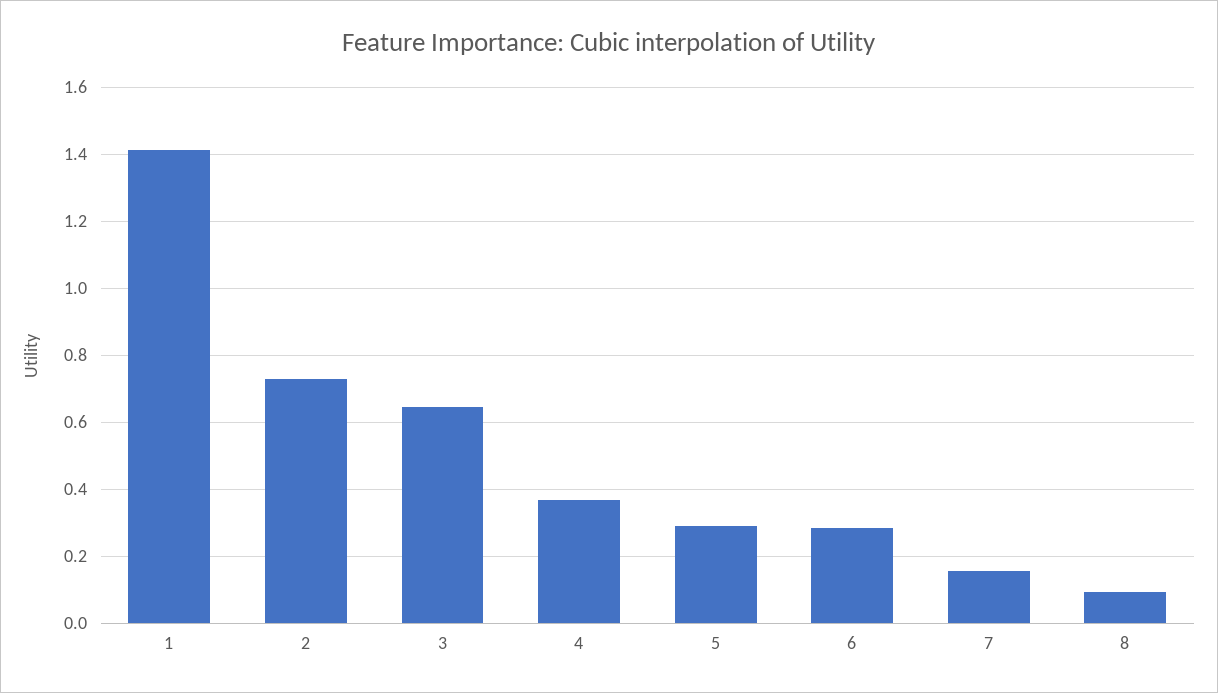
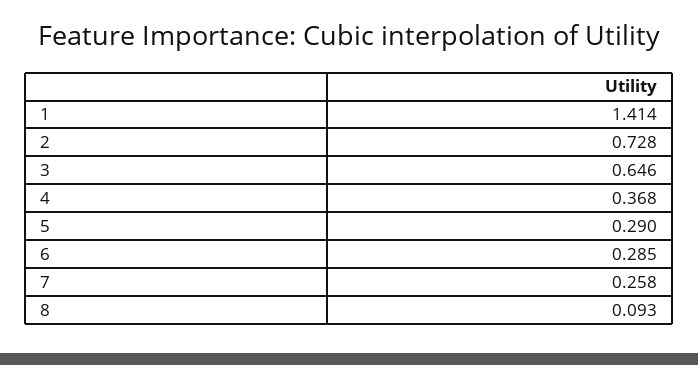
7: 0.16 -> 0.258

